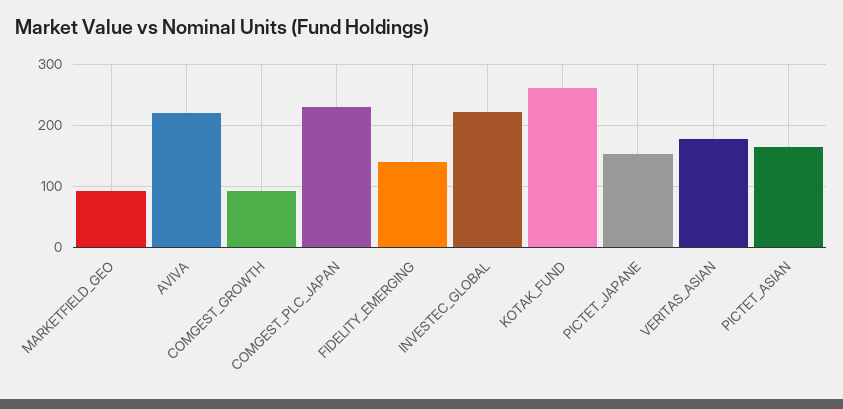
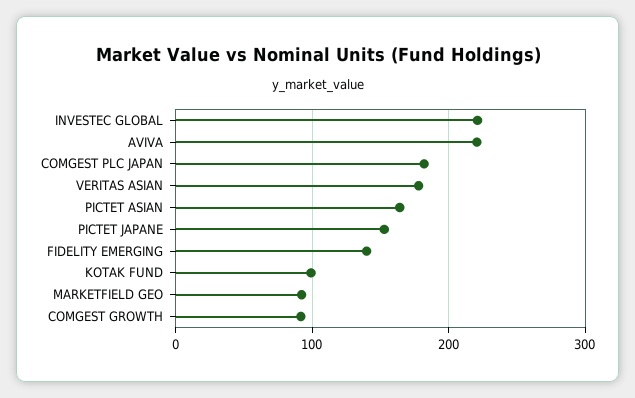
COMGEST_PLC_JAPAN: 230 -> 180
KOTAK_FUND: 260 -> 100

